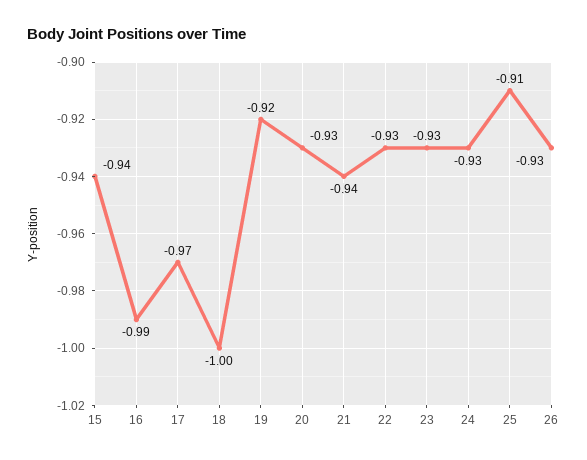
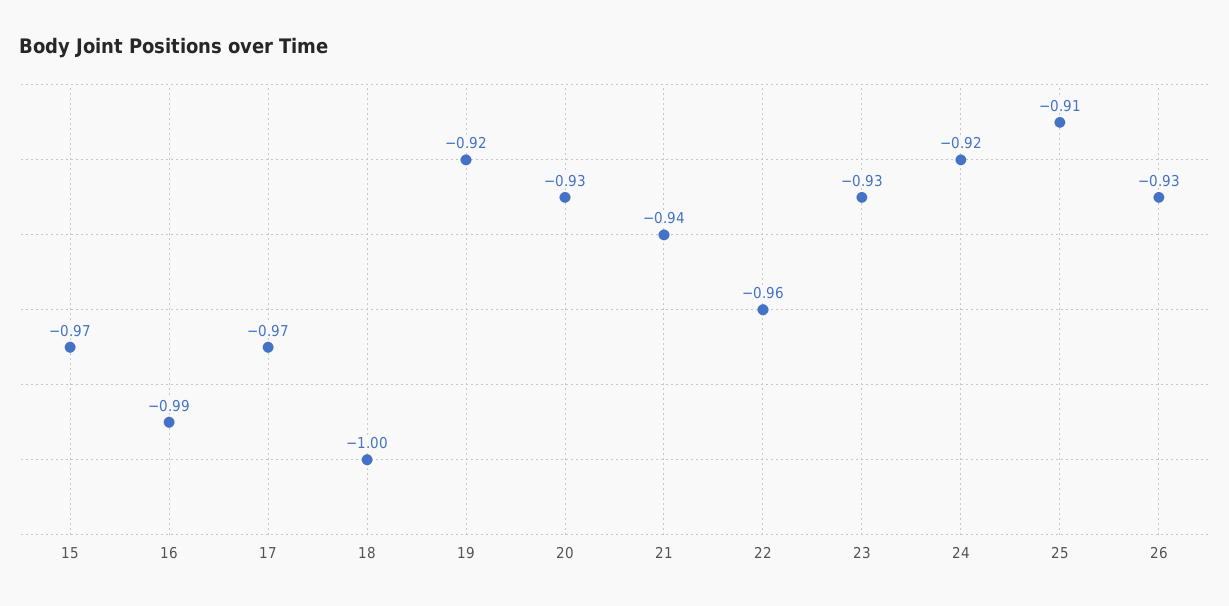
15: -0.94 -> -0.97
22: -0.93 -> -0.96
24: -0.93 -> -0.92

